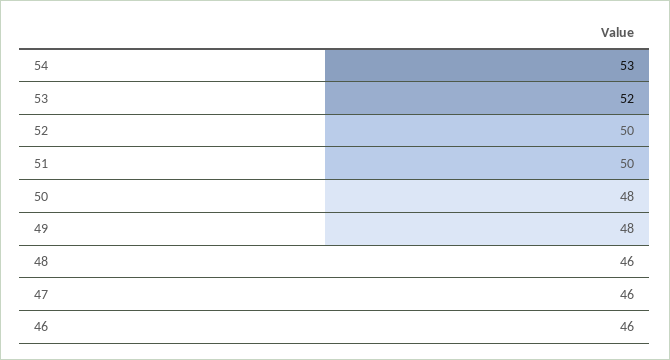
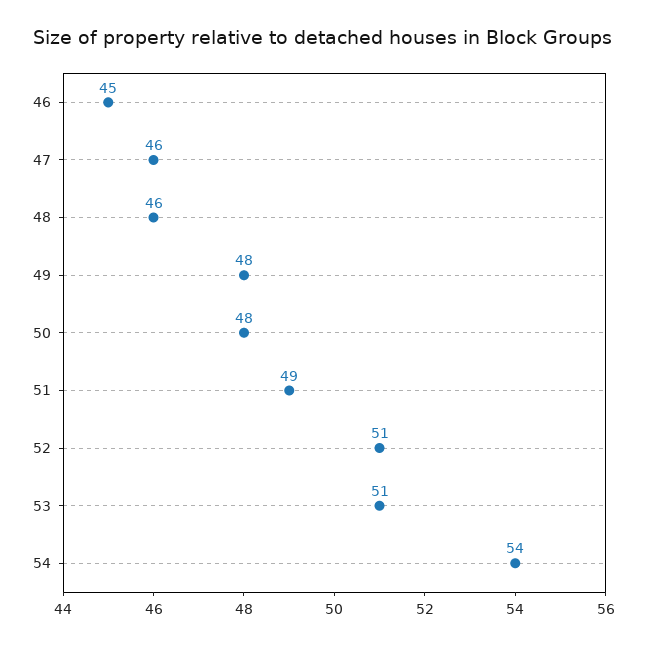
54: 53 -> 54
53: 52 -> 51
52: 50 -> 51
51: 50 -> 49
46: 46 -> 45

